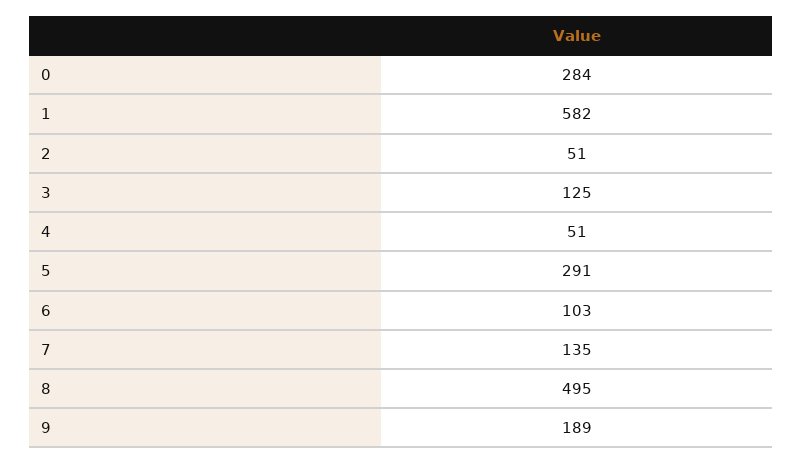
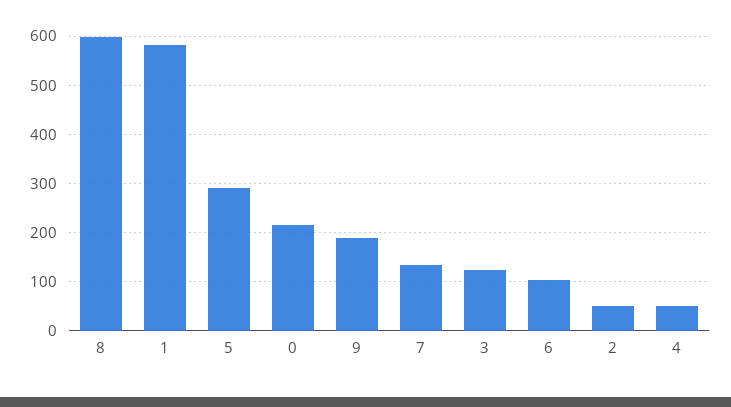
0: 284 -> 220
8: 495 -> 600

